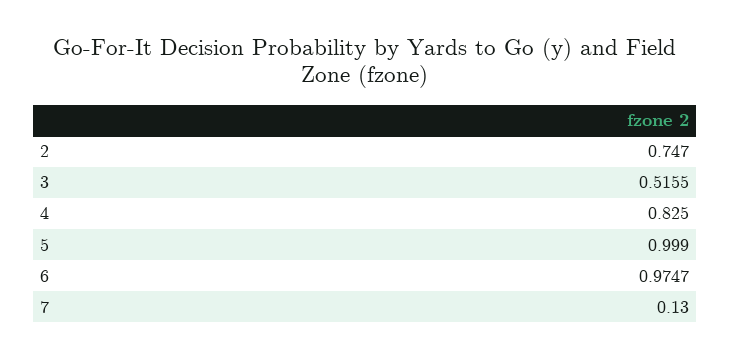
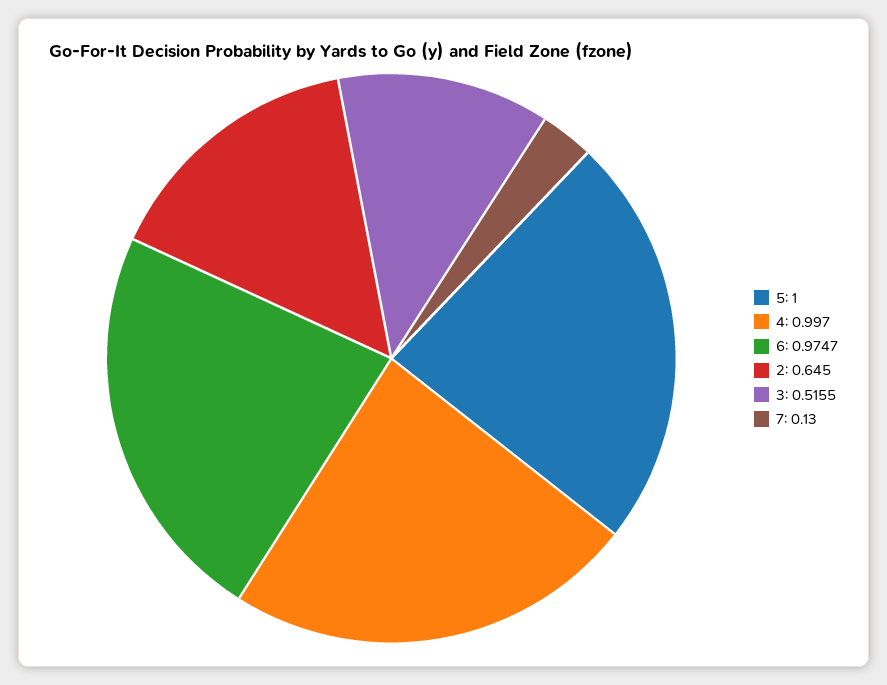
2: 0.747 -> 0.645
4: 0.825 -> 0.997
5: 0.999 -> 1

